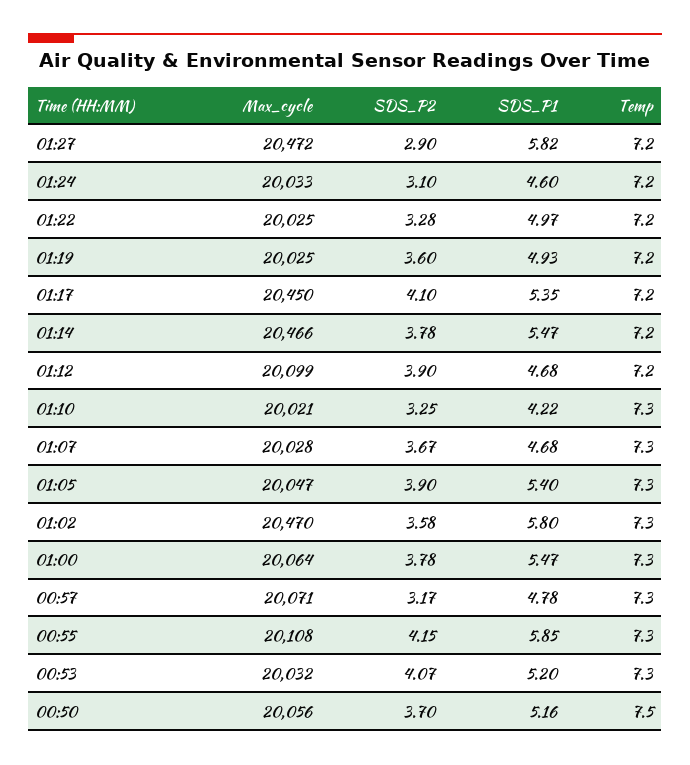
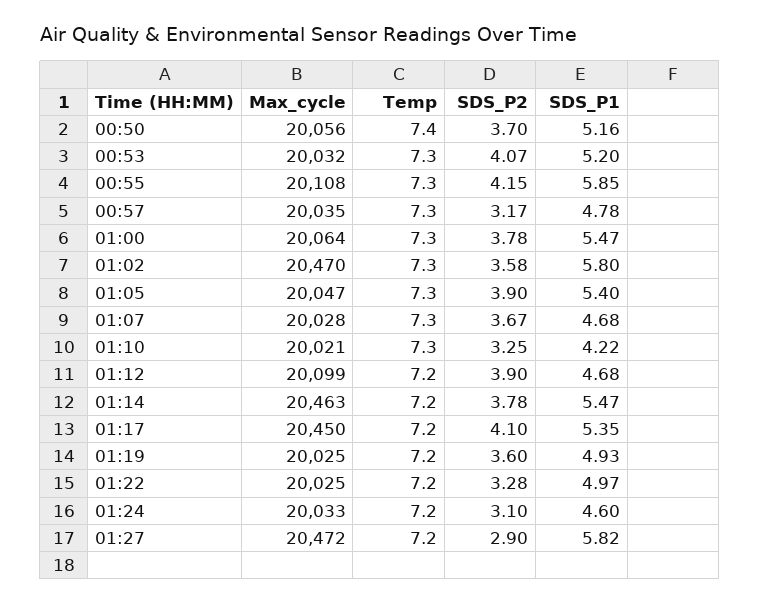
Max_cycle, 01:14: 20466 -> 20463
Max_cycle, 00:57: 20071 -> 20035
Temp, 00:50: 7.5 -> 7.4

